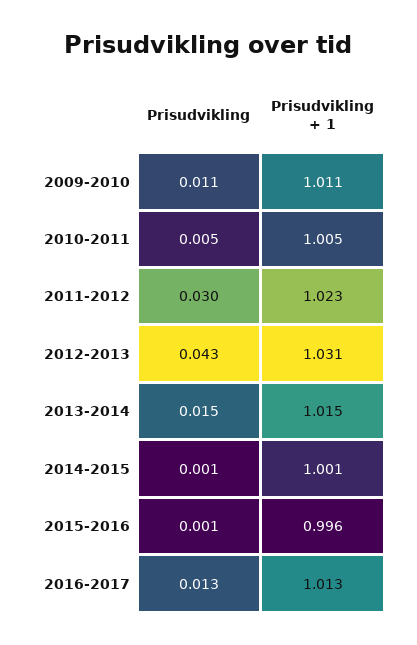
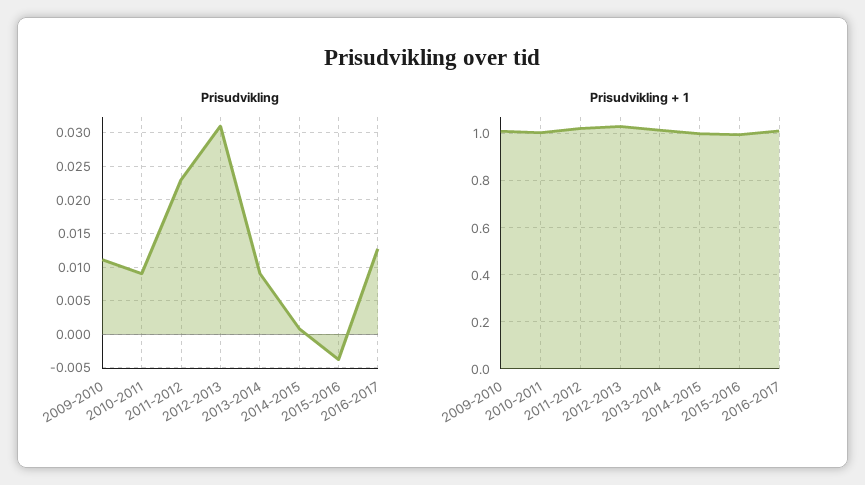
Prisudvikling, 2010-2011: 0.005 -> 0.009
Prisudvikling, 2011-2012: 0.03 -> 0.023
Prisudvikling, 2012-2013: 0.043 -> 0.031
Prisudvikling, 2013-2014: 0.015 -> 0.009
Prisudvikling, 2015-2016: 0.001 -> -0.004

